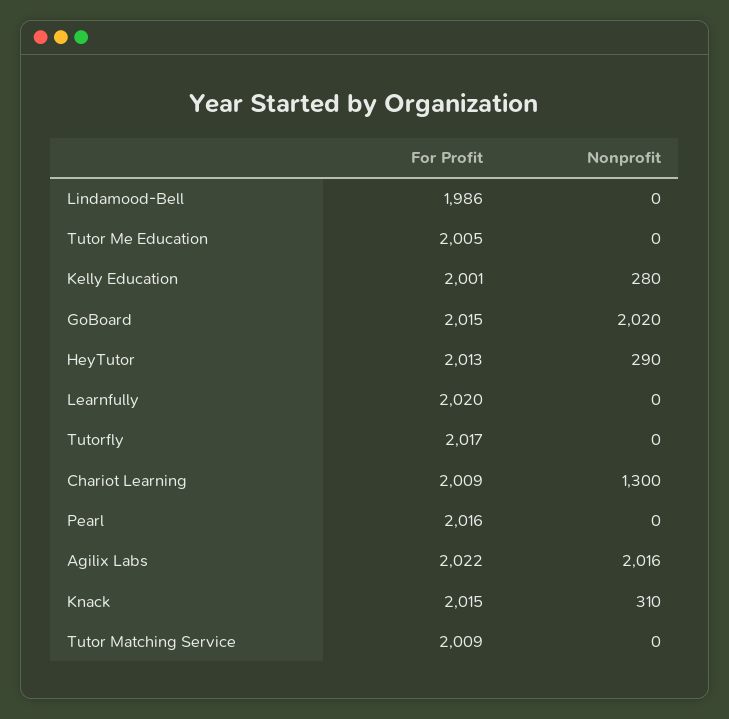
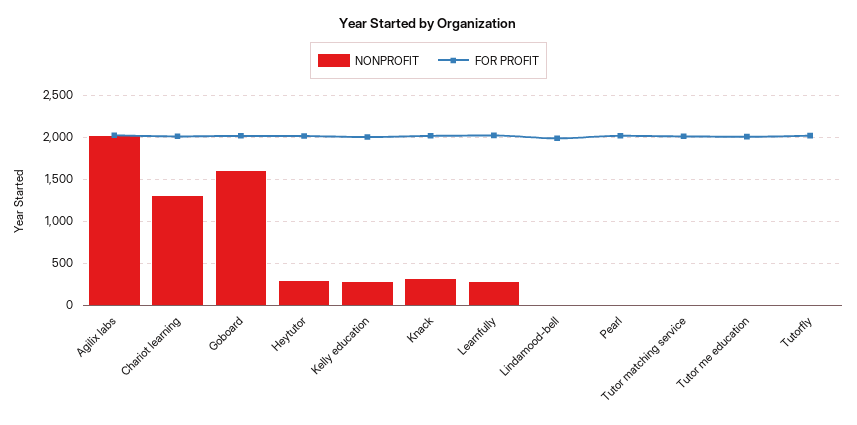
Nonprofit, GoBoard: 2020 -> 1600
Nonprofit, Learnfully: 0 -> 300

